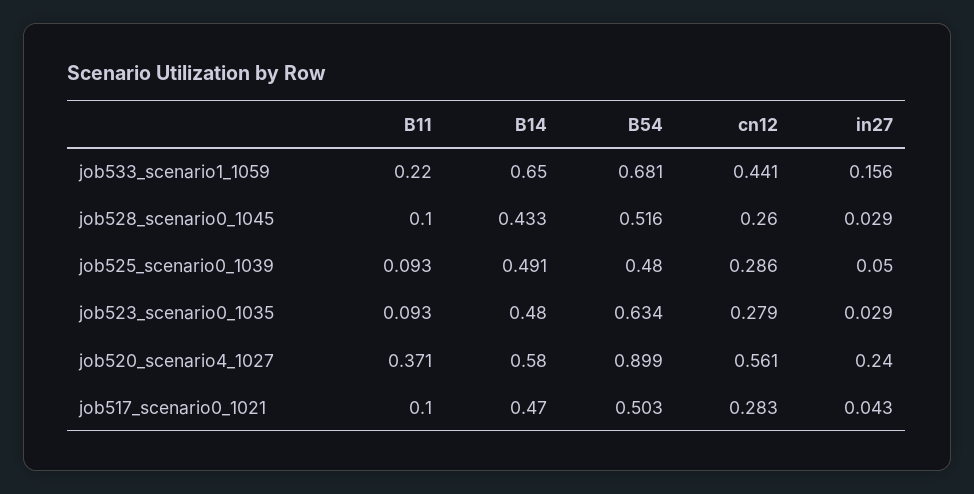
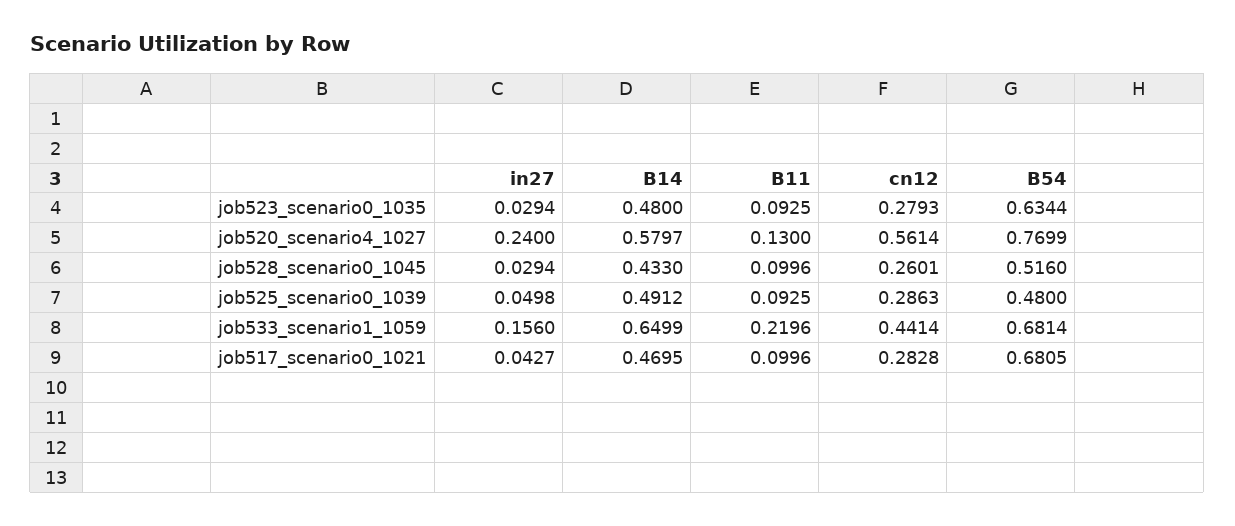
B11, job520_scenario4_1027: 0.371 -> 0.13
B54, job520_scenario4_1027: 0.899 -> 0.7699
B54, job517_scenario0_1021: 0.503 -> 0.6805

